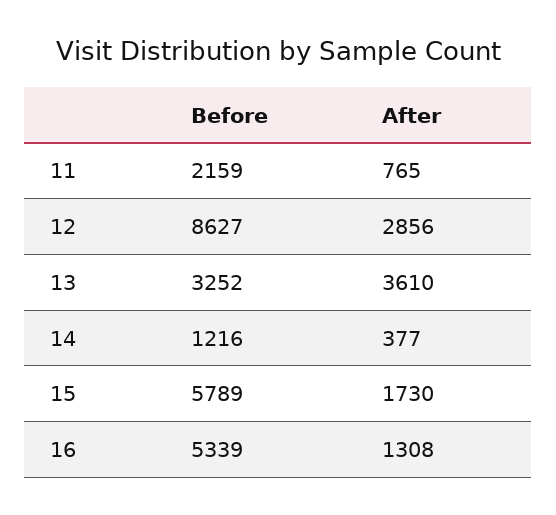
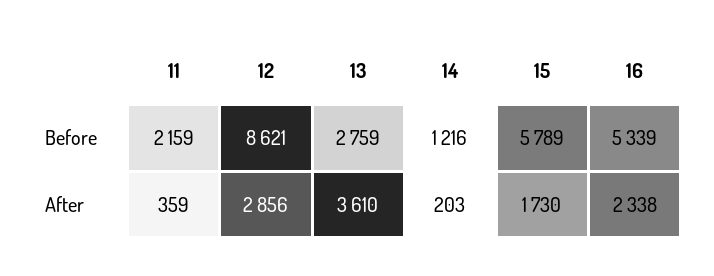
After, 11: 765 -> 359
Before, 12: 8627 -> 8621
Before, 13: 3252 -> 2759
After, 14: 377 -> 203
After, 16: 1308 -> 2338

